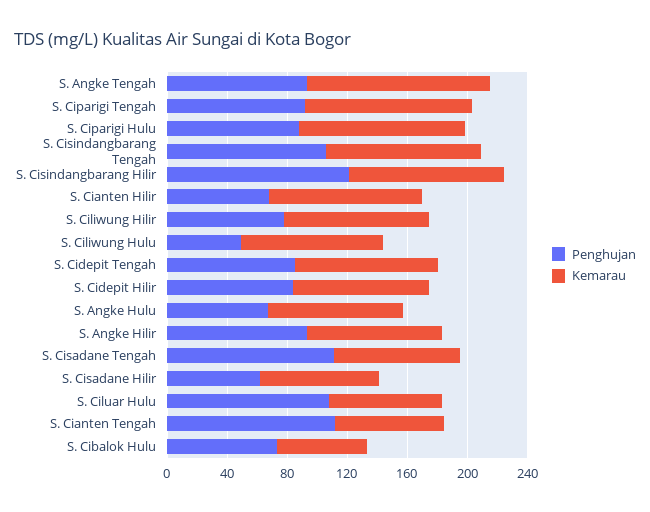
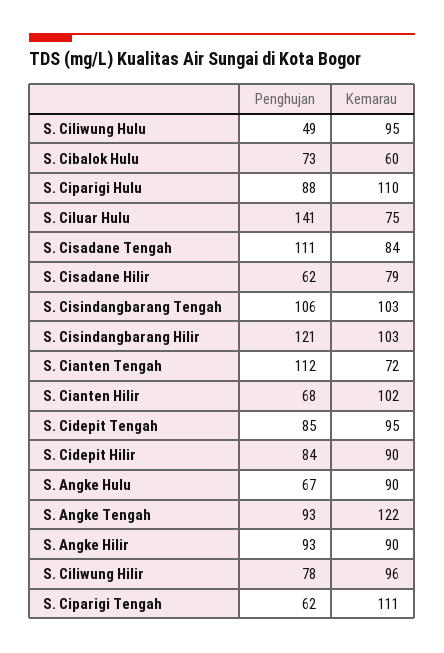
Penghujan, S. Ciparigi Tengah: 90 -> 62
Penghujan, S. Ciluar Hulu: 110 -> 141

